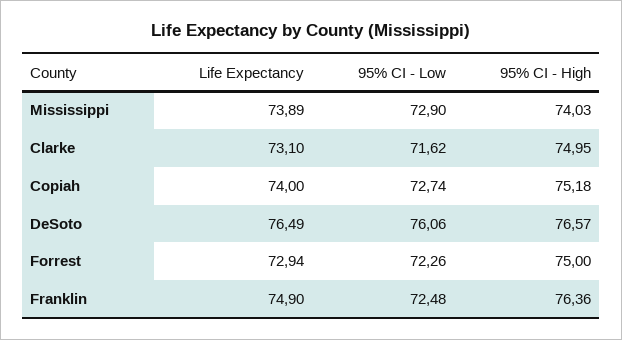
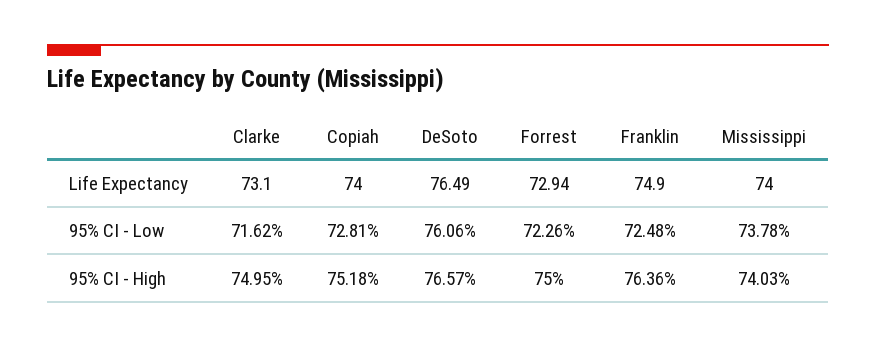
Life Expectancy, Mississippi: 73.89 -> 74
95% CI - Low, Mississippi: 72.9 -> 73.78
95% CI - Low, Copiah: 72.74 -> 72.81

